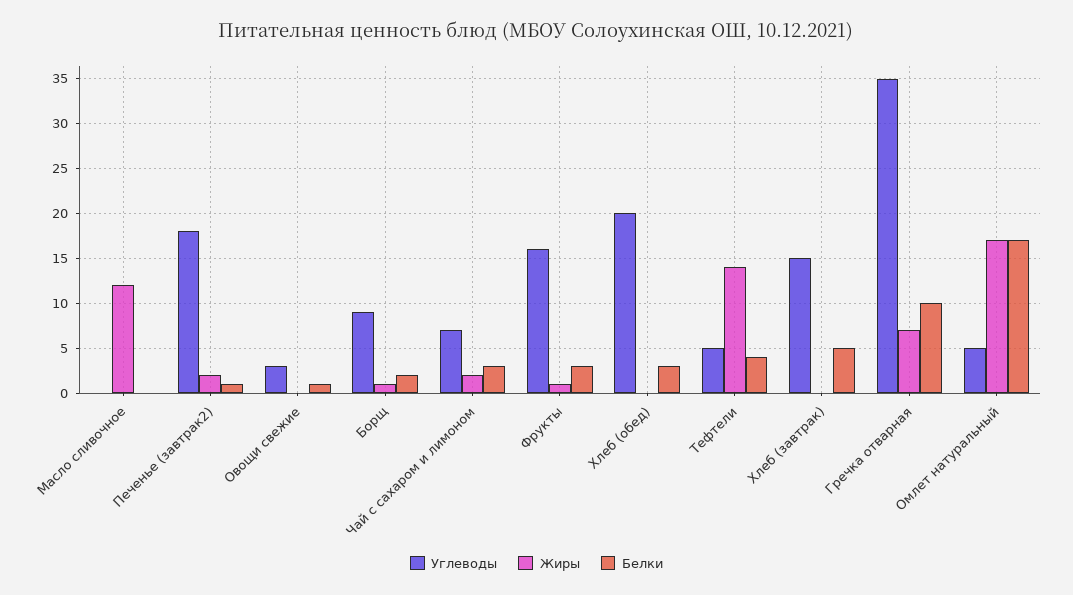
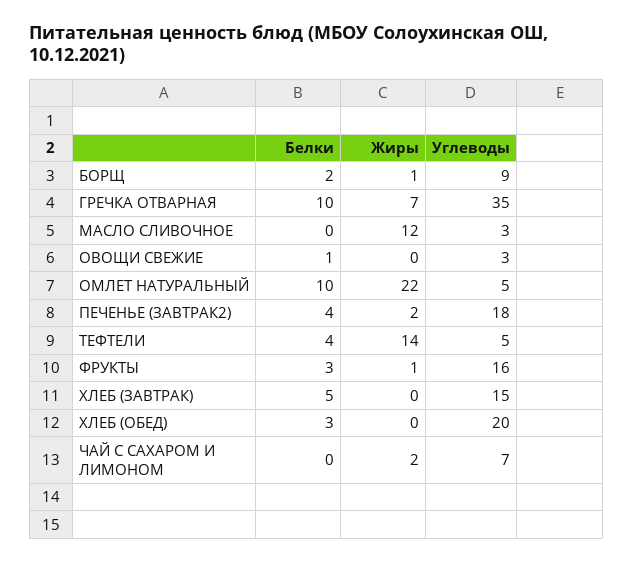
Углеводы, Масло сливочное: 0 -> 3
Белки, Печенье (завтрак2): 1 -> 4
Белки, Чай с сахаром и лимоном: 3 -> 0
Жиры, Омлет натуральный: 17 -> 22
Белки, Омлет натуральный: 17 -> 10

